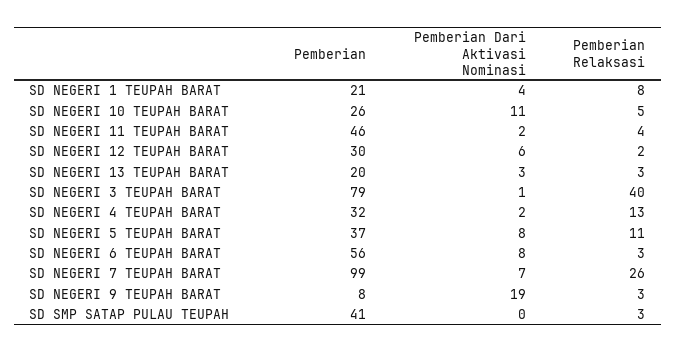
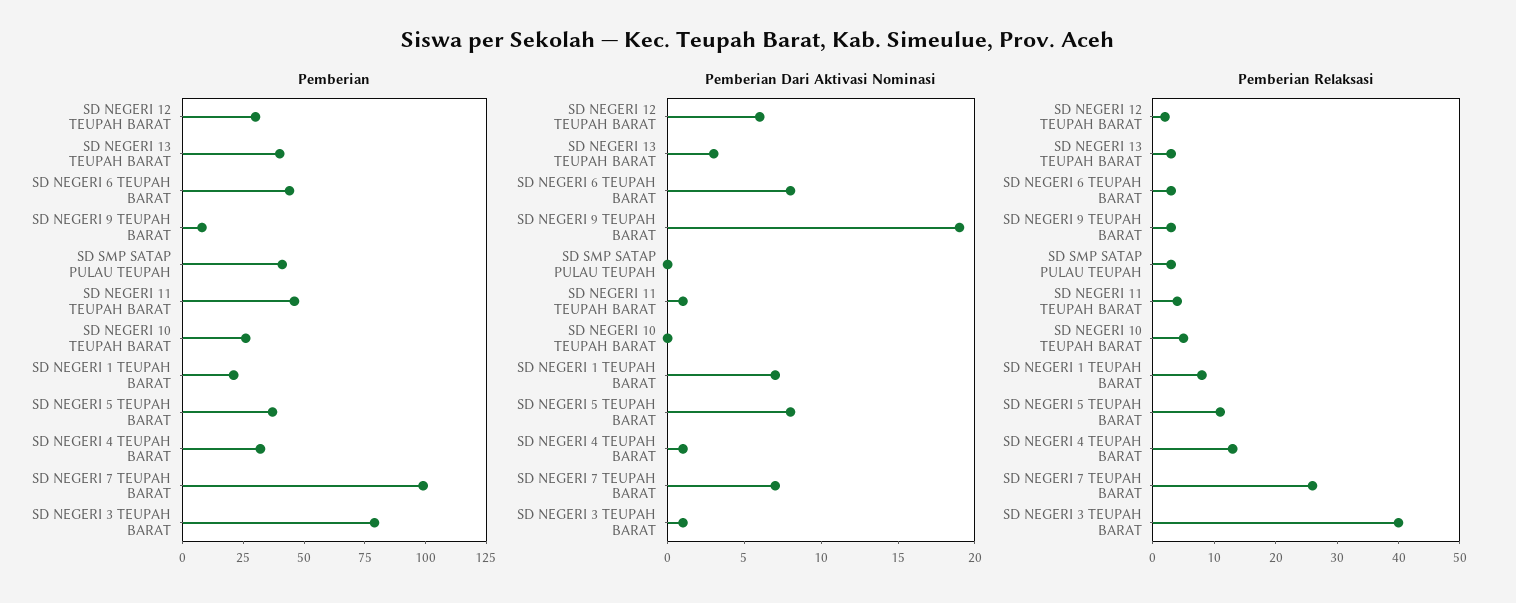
Pemberian Dari Aktivasi Nominasi, SD NEGERI 1 TEUPAH BARAT: 4 -> 7
Pemberian Dari Aktivasi Nominasi, SD NEGERI 10 TEUPAH BARAT: 11 -> 0
Pemberian Dari Aktivasi Nominasi, SD NEGERI 11 TEUPAH BARAT: 2 -> 1
Pemberian, SD NEGERI 13 TEUPAH BARAT: 20 -> 40
Pemberian Dari Aktivasi Nominasi, SD NEGERI 4 TEUPAH BARAT: 2 -> 1
Pemberian, SD NEGERI 6 TEUPAH BARAT: 56 -> 45

